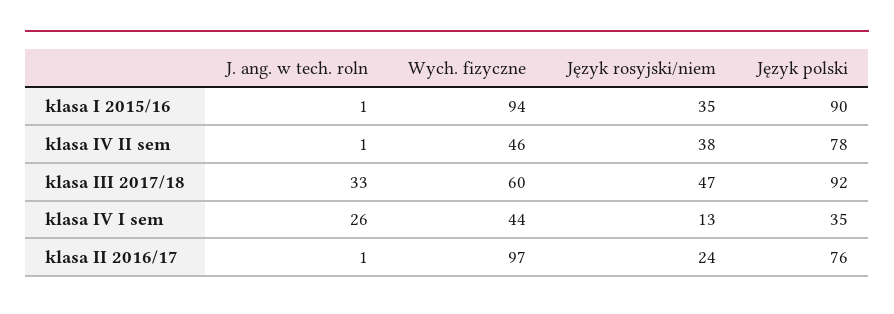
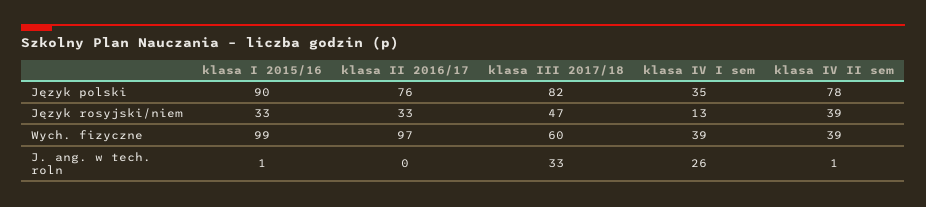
Wych. fizyczne, klasa I 2015/16: 94 -> 99
Język rosyjski/niem, klasa I 2015/16: 35 -> 33
Wych. fizyczne, klasa IV II sem: 46 -> 39
Język rosyjski/niem, klasa IV II sem: 38 -> 39
Język polski, klasa III 2017/18: 92 -> 82
Wych. fizyczne, klasa IV I sem: 44 -> 39
J. ang. w tech. roln, klasa II 2016/17: 1 -> 0
Język rosyjski/niem, klasa II 2016/17: 24 -> 33

